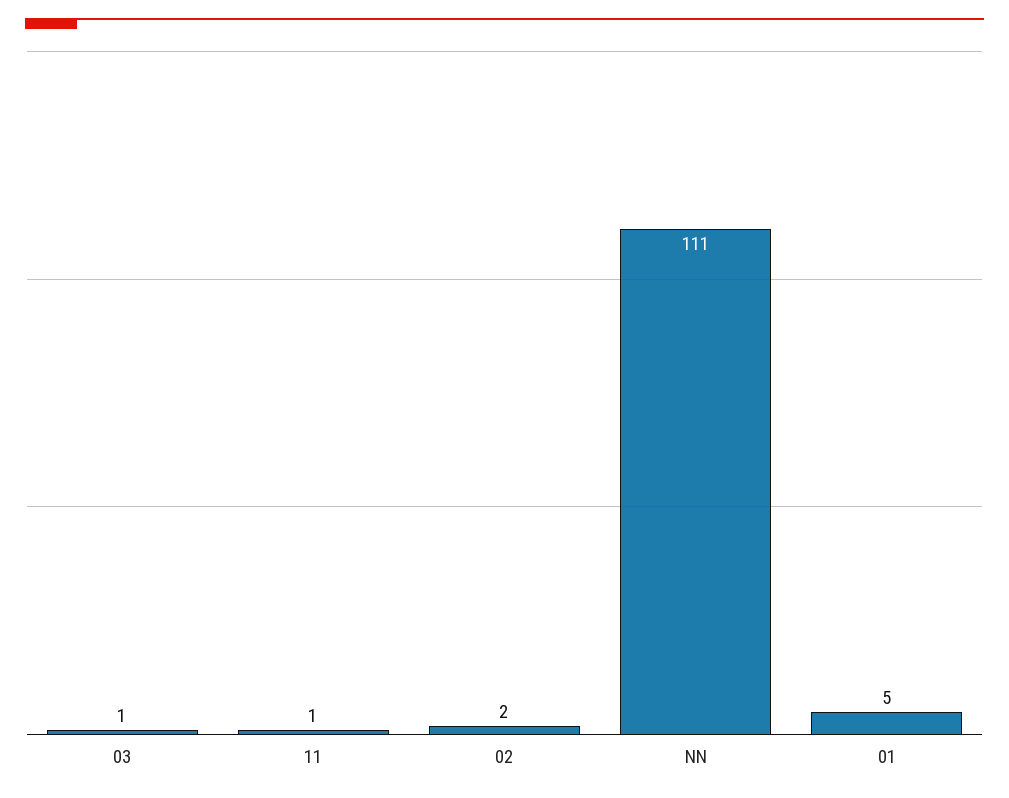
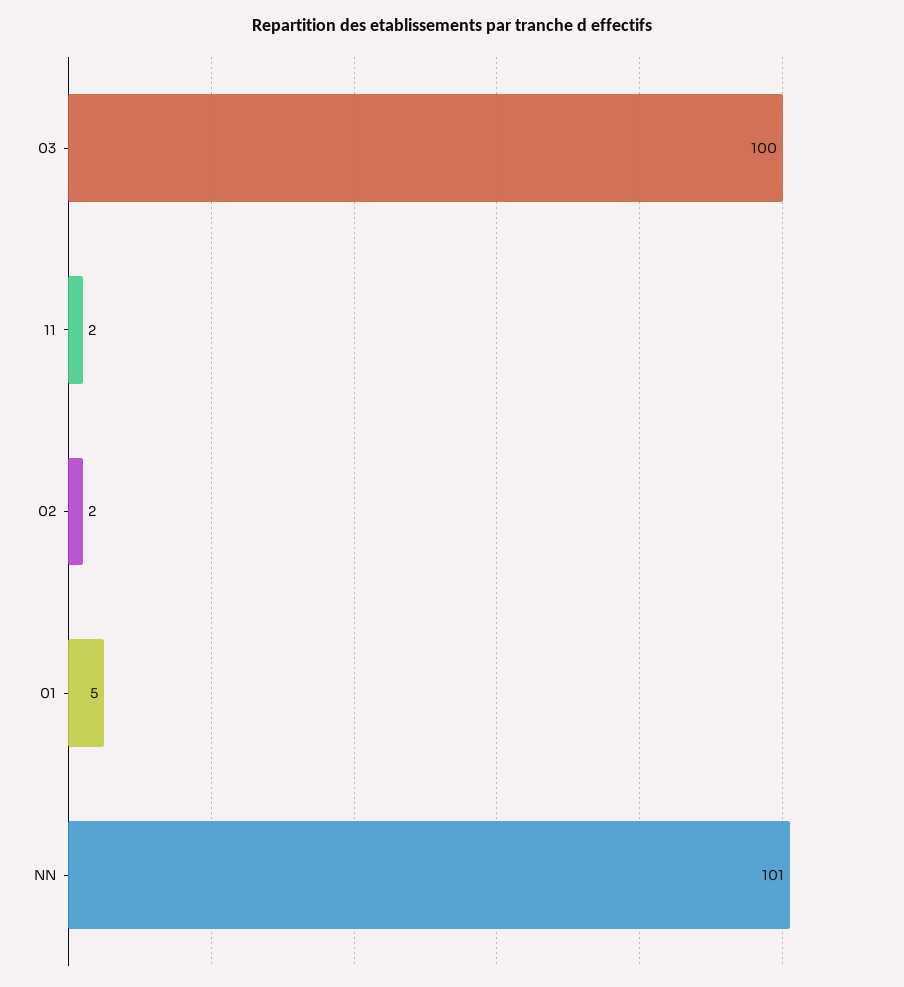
03: 1 -> 100
11: 1 -> 2
NN: 111 -> 101

